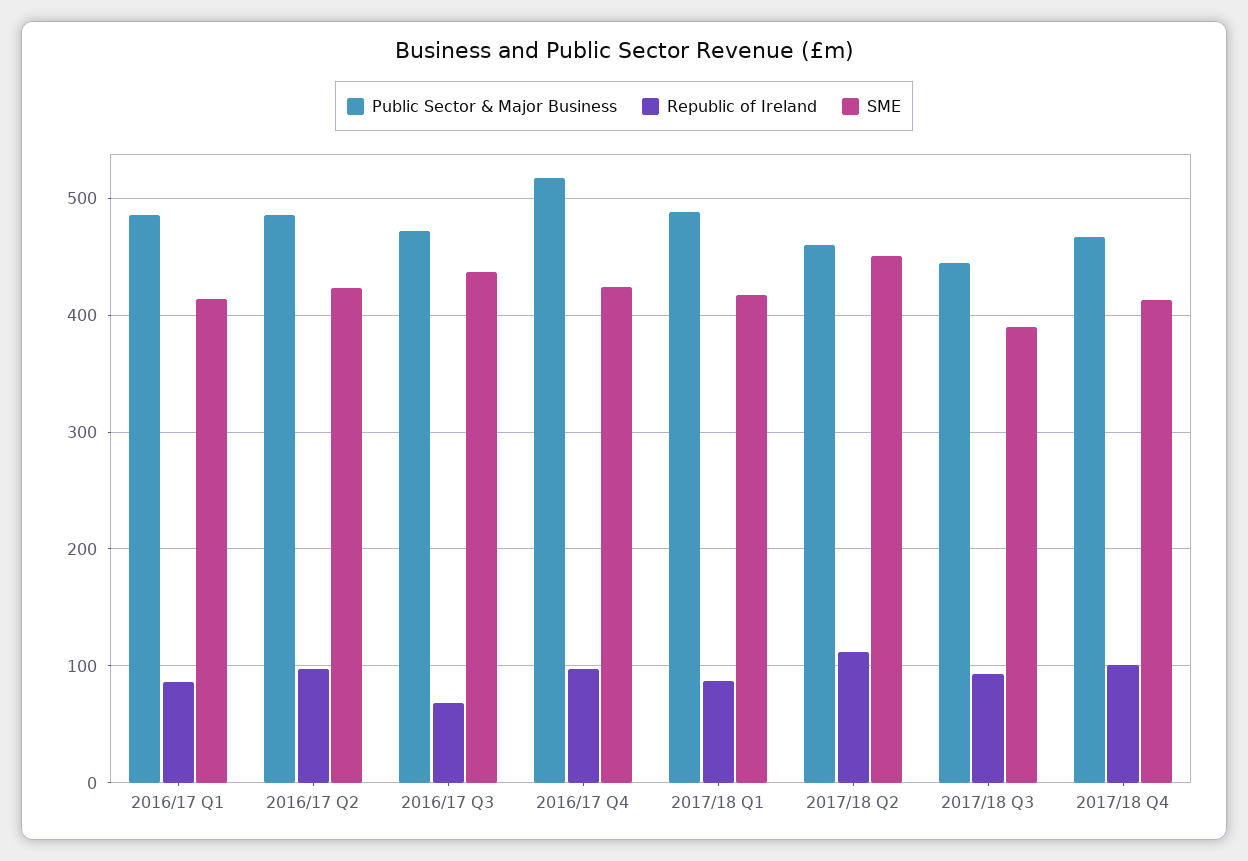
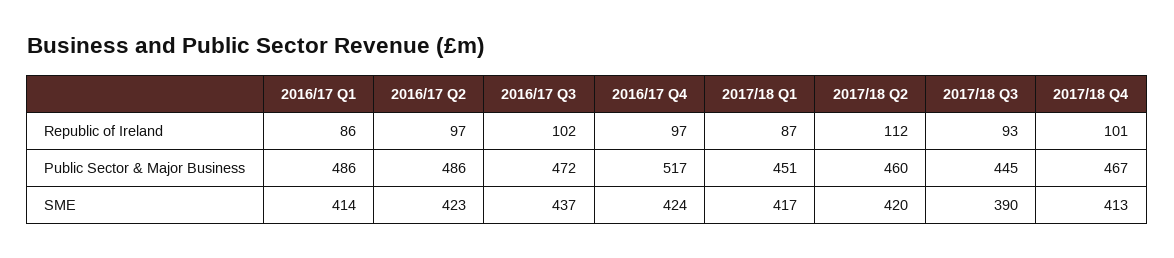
Republic of Ireland, 2016/17 Q3: 70 -> 102
Public Sector & Major Business, 2017/18 Q1: 490 -> 451
SME, 2017/18 Q2: 450 -> 420

